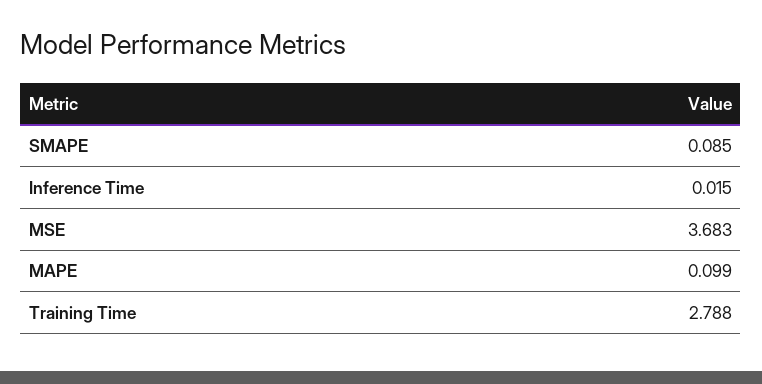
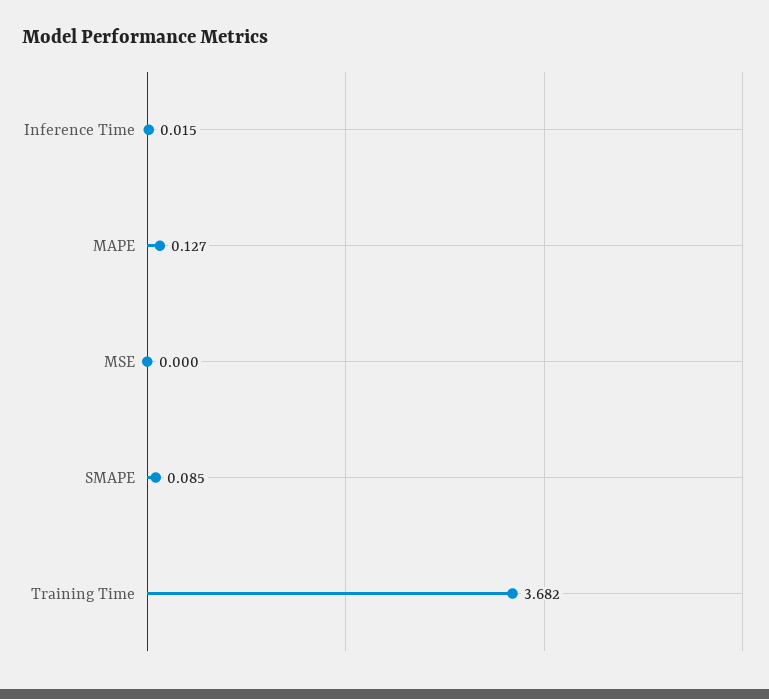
MSE: 3.683 -> 0
MAPE: 0.099 -> 0.127
Training Time: 2.788 -> 3.682

